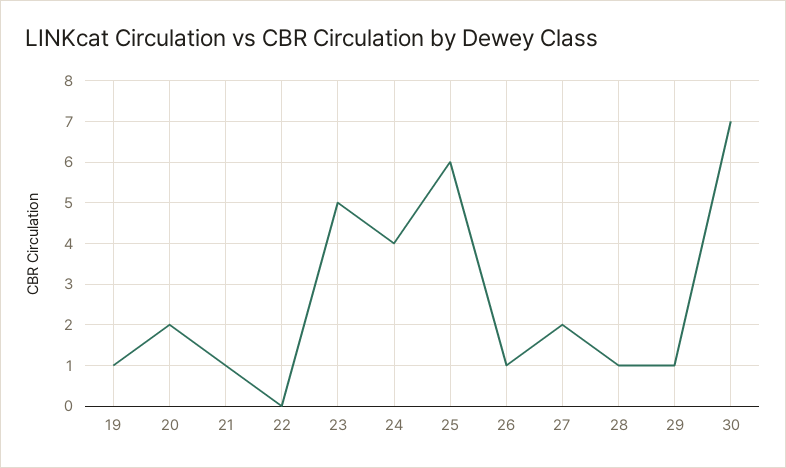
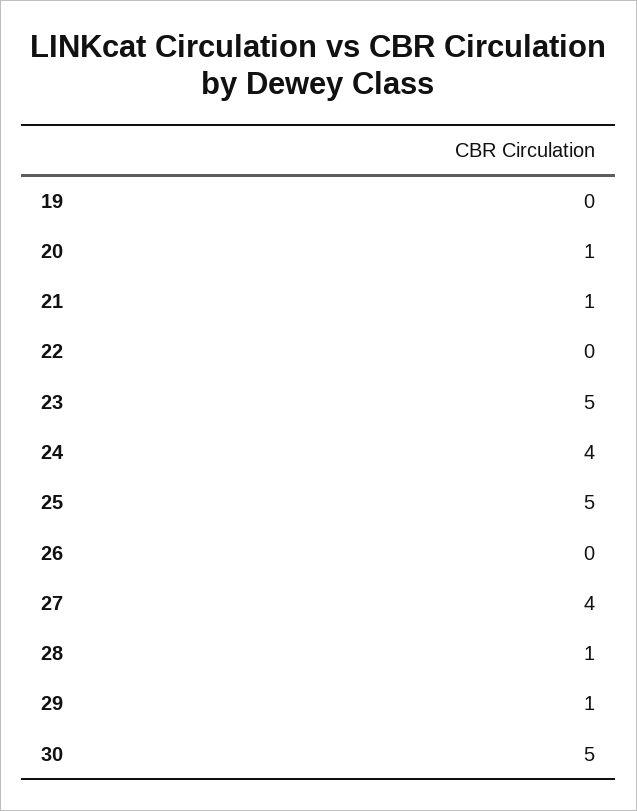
19: 1 -> 0
20: 2 -> 1
25: 6 -> 5
26: 1 -> 0
27: 2 -> 4
30: 7 -> 5

